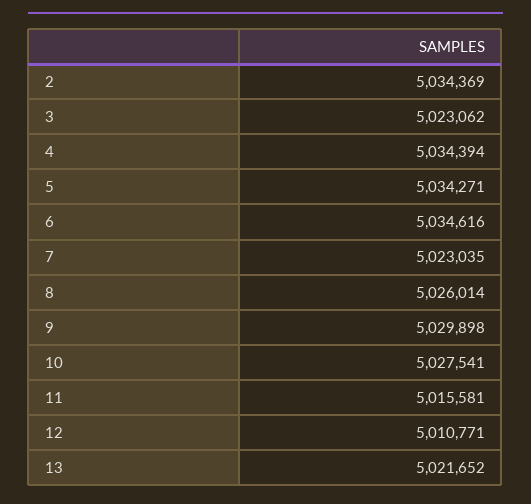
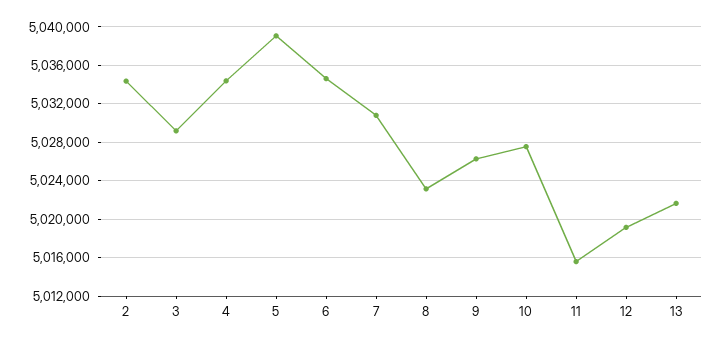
3: 5023062 -> 5029000
5: 5034271 -> 5039000
7: 5023035 -> 5031000
8: 5026014 -> 5023000
9: 5029898 -> 5026000
12: 5010771 -> 5019000

